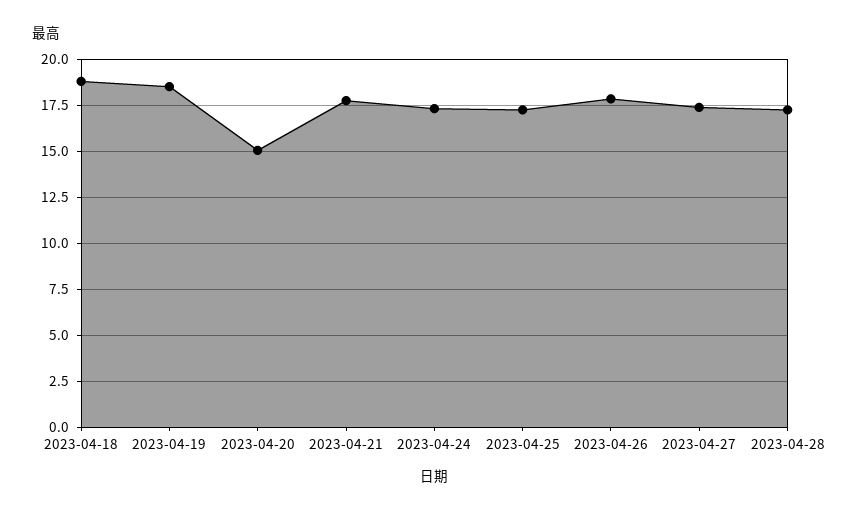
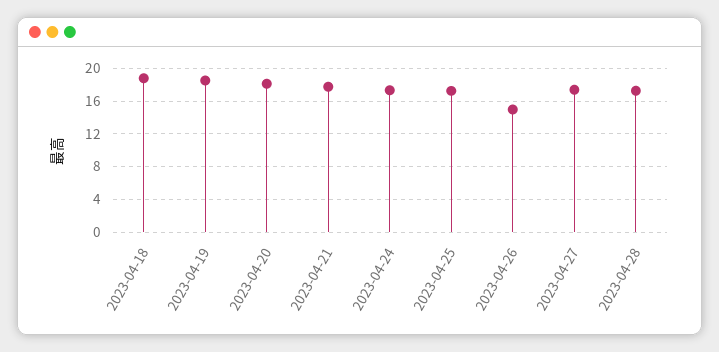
2023-04-20: 15 -> 18
2023-04-26: 18 -> 15

